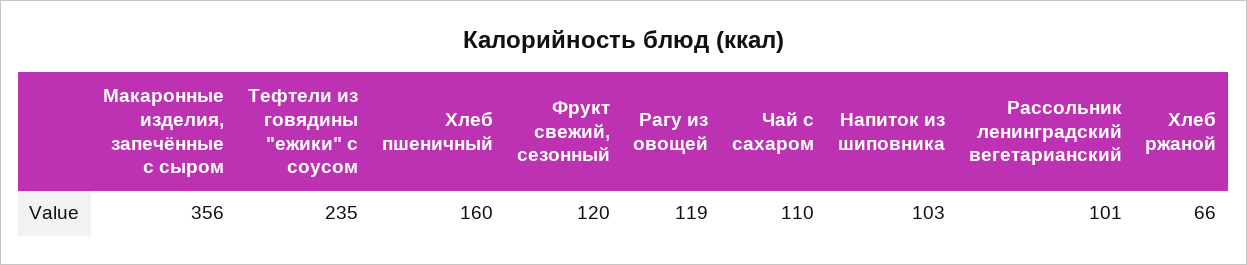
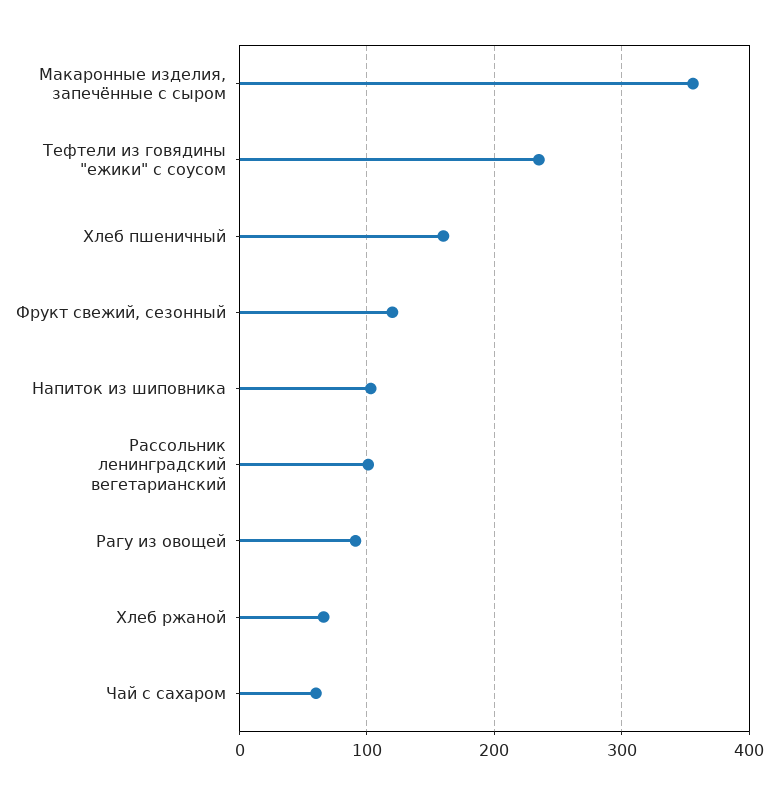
Рагу из овощей: 119 -> 90
Чай с сахаром: 110 -> 60

